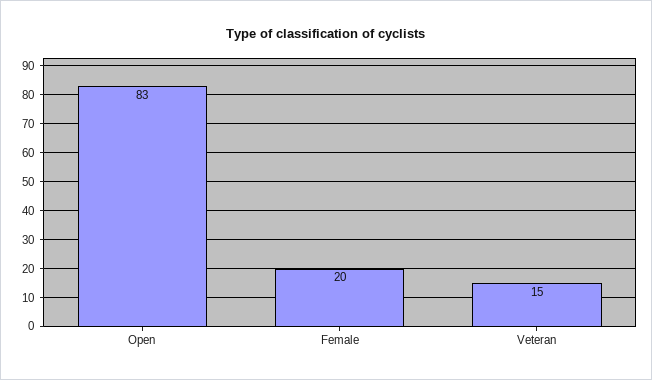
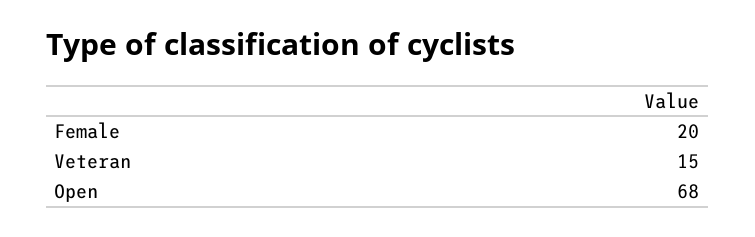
Open: 83 -> 68

